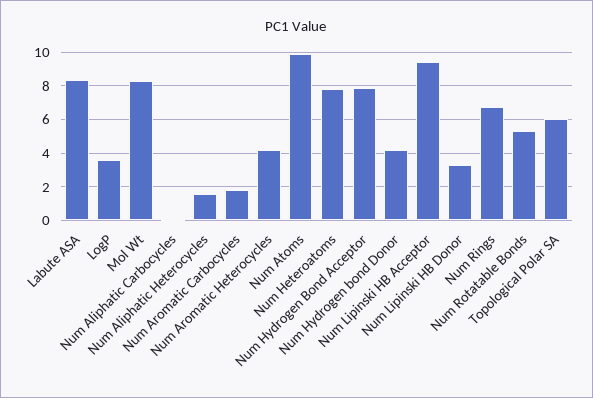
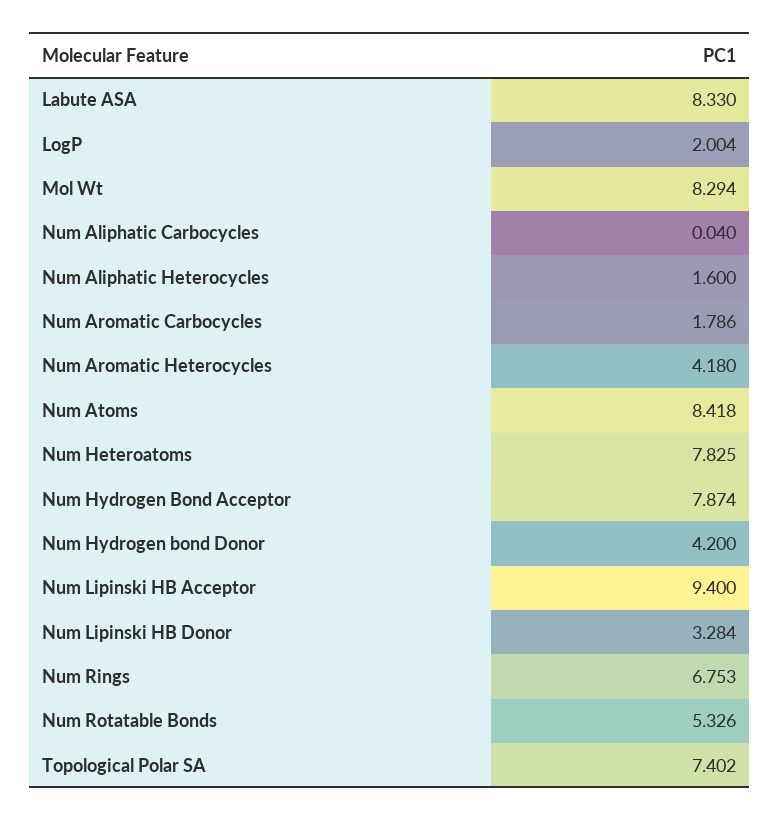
LogP: 3.5 -> 2.004
Num Atoms: 10 -> 8.418
Topological Polar SA: 6 -> 7.402

